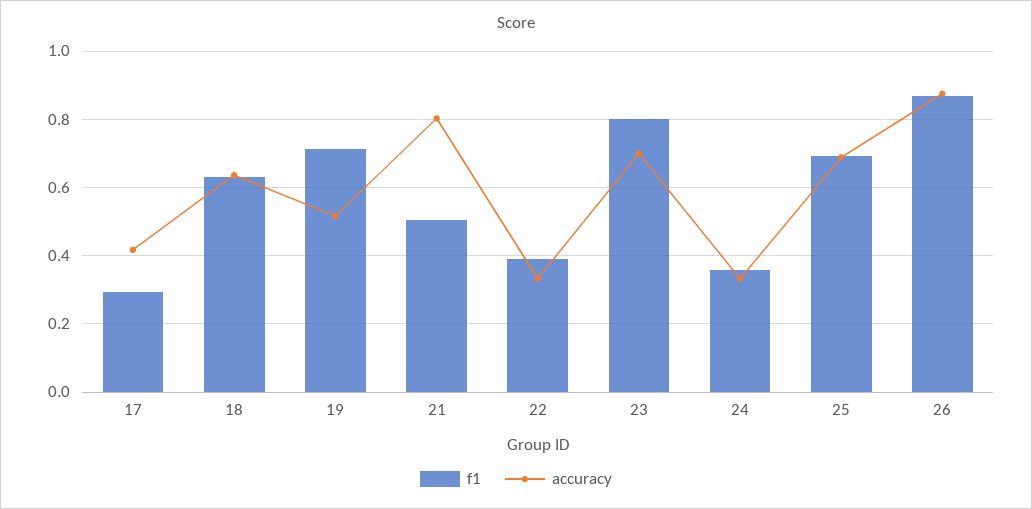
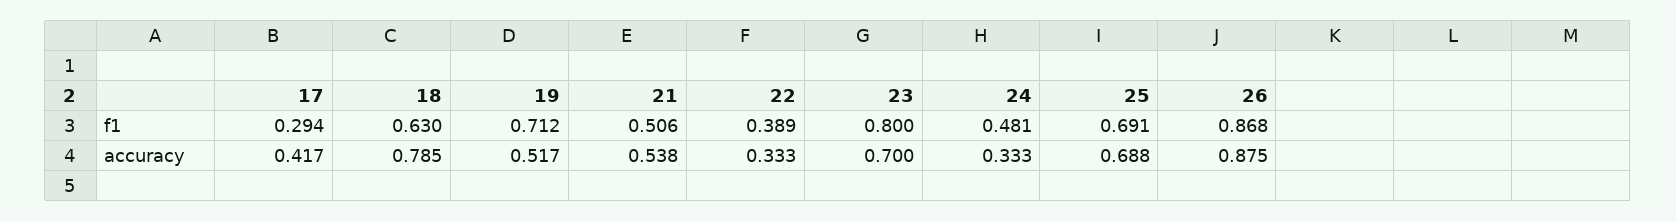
accuracy, 18: 0.64 -> 0.785
accuracy, 21: 0.8 -> 0.538
f1, 24: 0.36 -> 0.481

